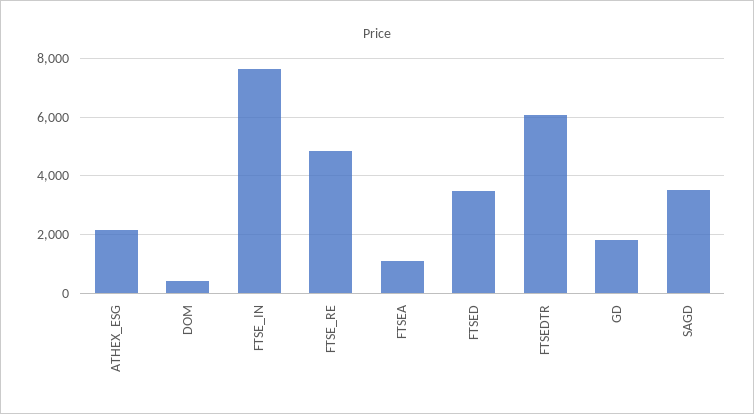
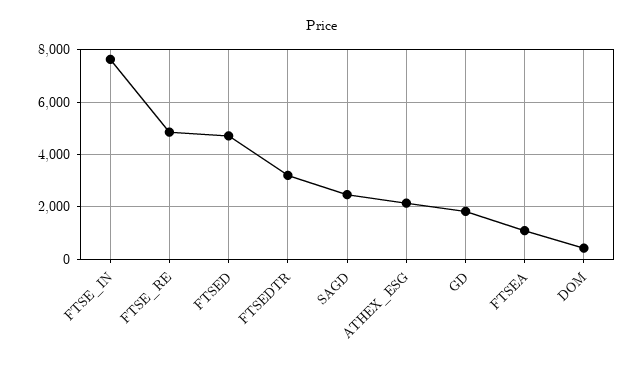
FTSED: 3500 -> 4750
FTSEDTR: 6000 -> 3250
SAGD: 3500 -> 2500

